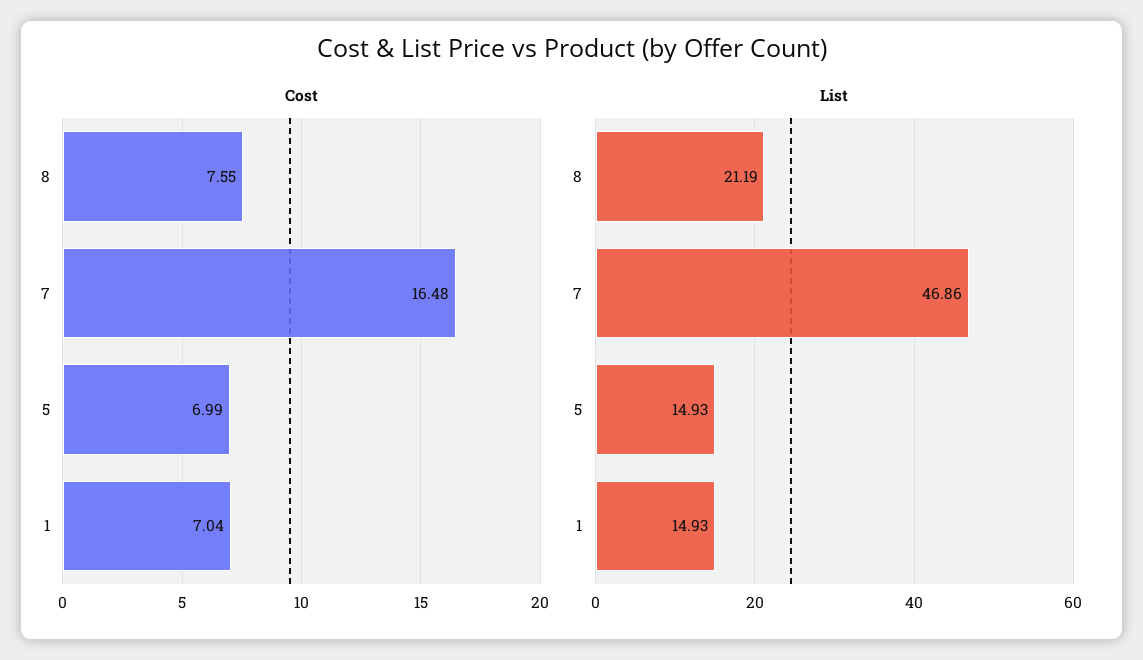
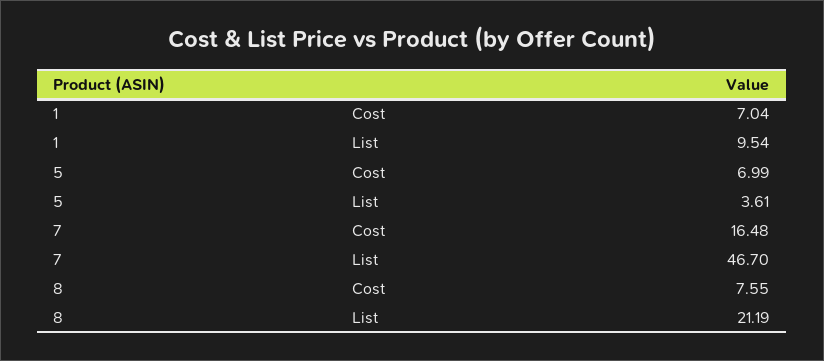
List, 7: 46.86 -> 46.7
List, 5: 14.93 -> 3.61
List, 1: 14.93 -> 9.54

